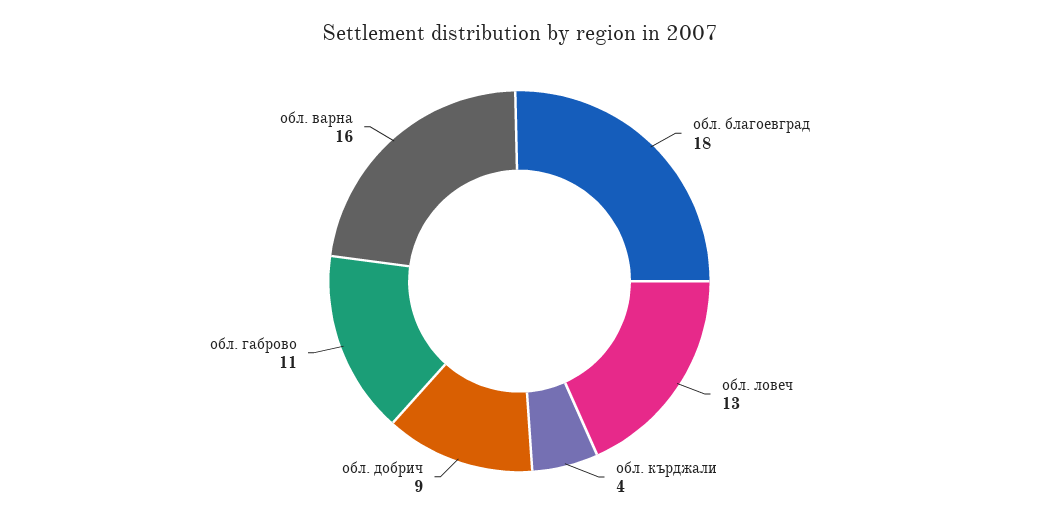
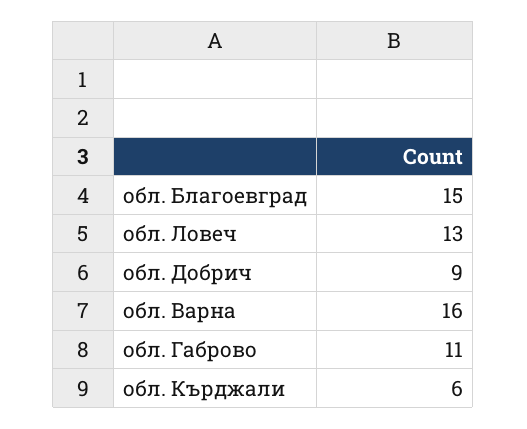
обл. благоевград: 18 -> 15
обл. кърджали: 4 -> 6

